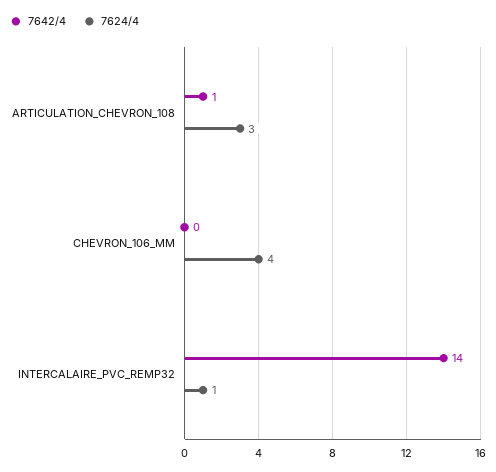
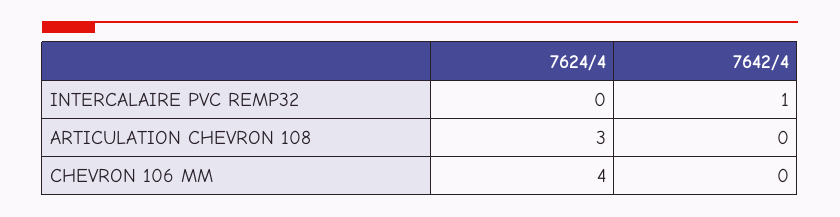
7642/4, ARTICULATION_CHEVRON_108: 1 -> 0
7642/4, INTERCALAIRE_PVC_REMP32: 14 -> 1
7624/4, INTERCALAIRE_PVC_REMP32: 1 -> 0

